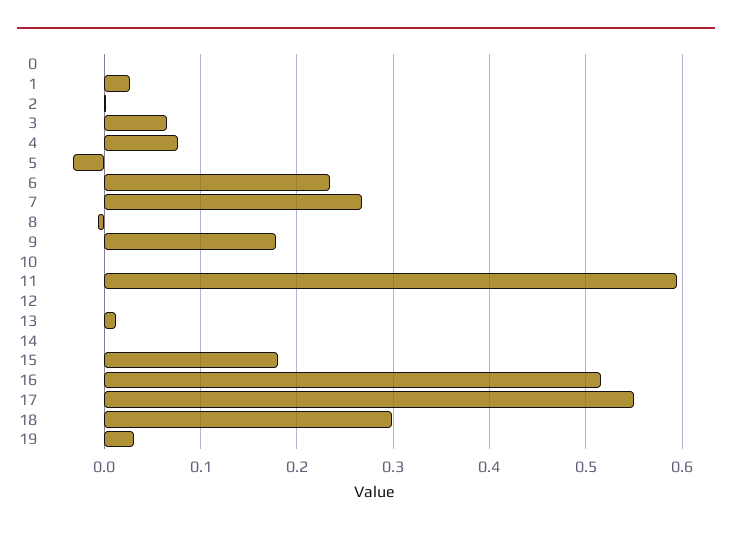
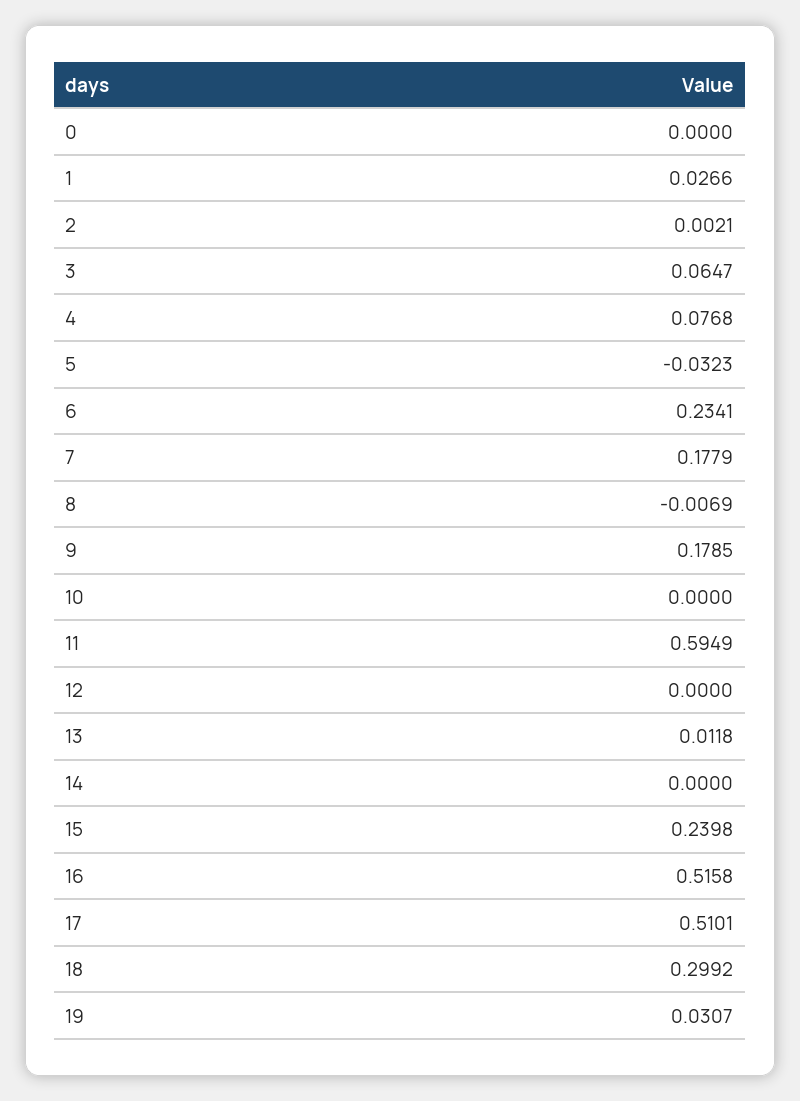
7: 0.27 -> 0.1779
15: 0.18 -> 0.2398
17: 0.55 -> 0.5101

